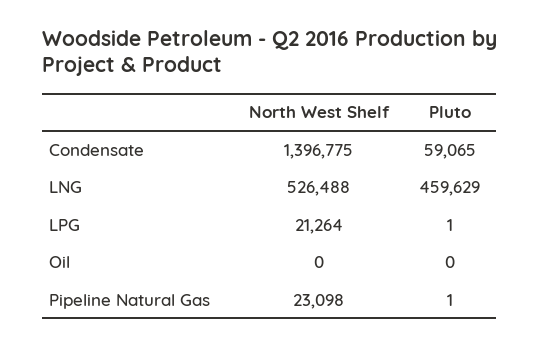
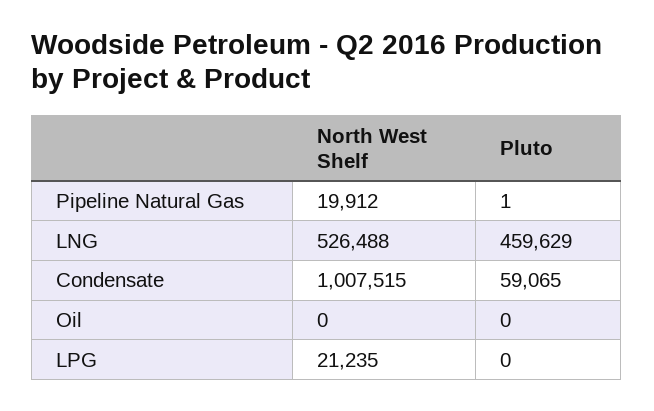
North West Shelf, Condensate: 1396775 -> 1007515
North West Shelf, LPG: 21264 -> 21235
Pluto, LPG: 1 -> 0
North West Shelf, Pipeline Natural Gas: 23098 -> 19912

